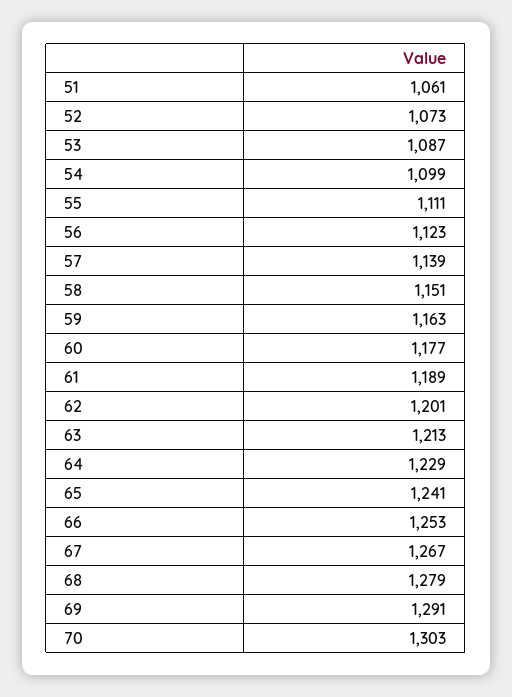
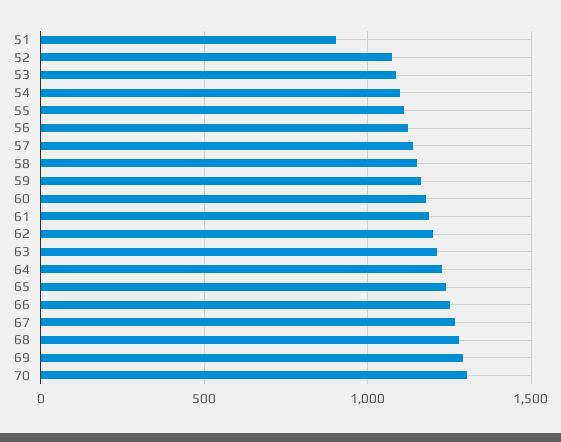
51: 1061 -> 900

